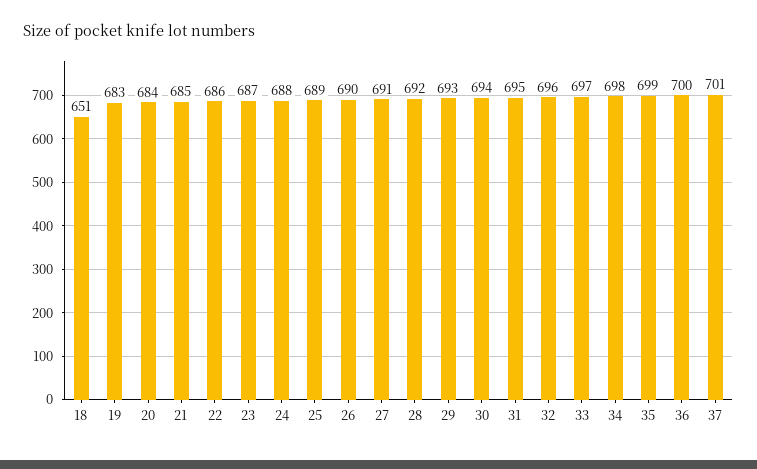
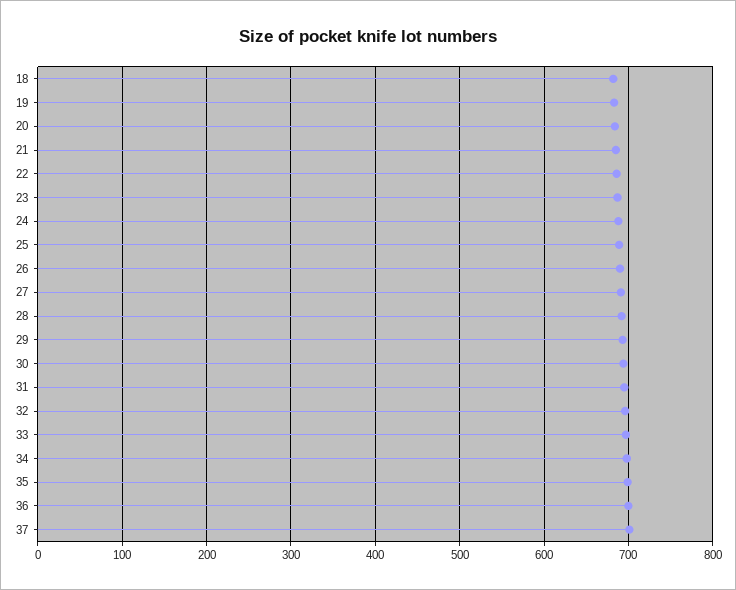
18: 651 -> 680

